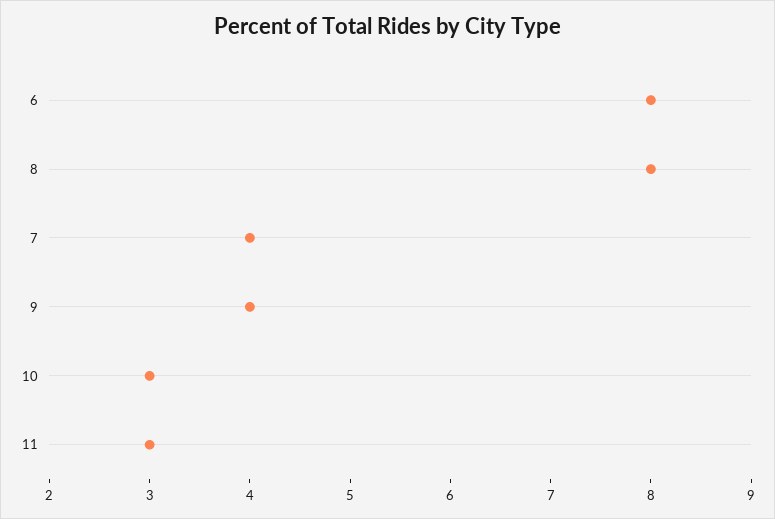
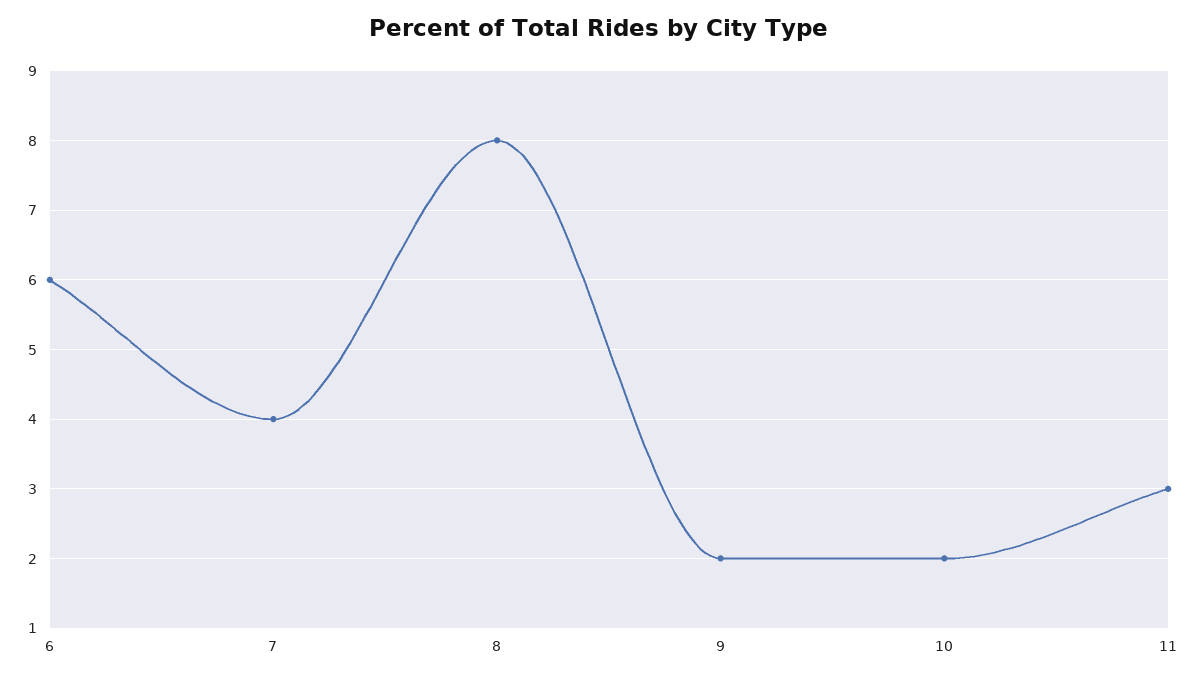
6: 8 -> 6
9: 4 -> 2
10: 3 -> 2

